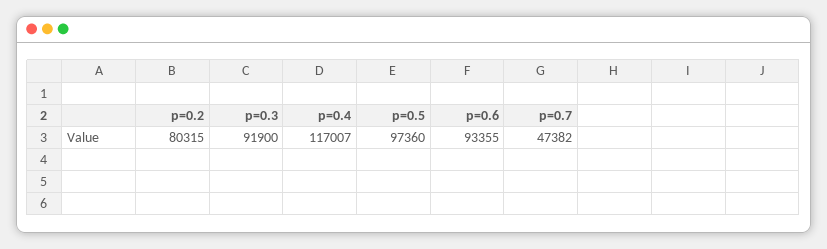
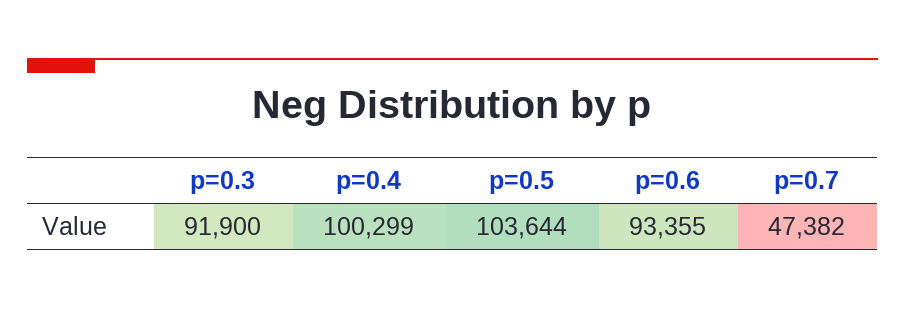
p=0.2: 80315 -> none
p=0.4: 117007 -> 100299
p=0.5: 97360 -> 103644

